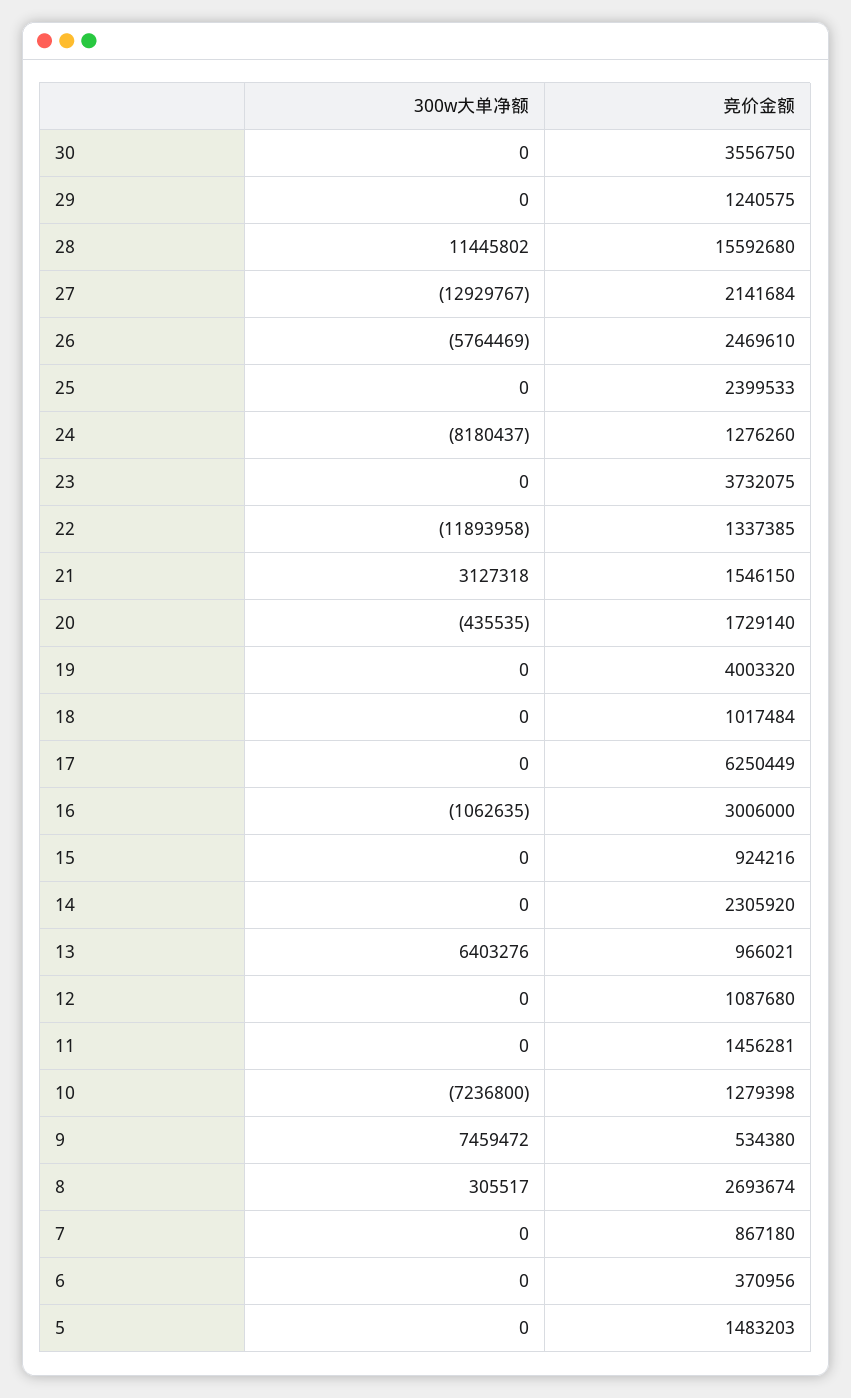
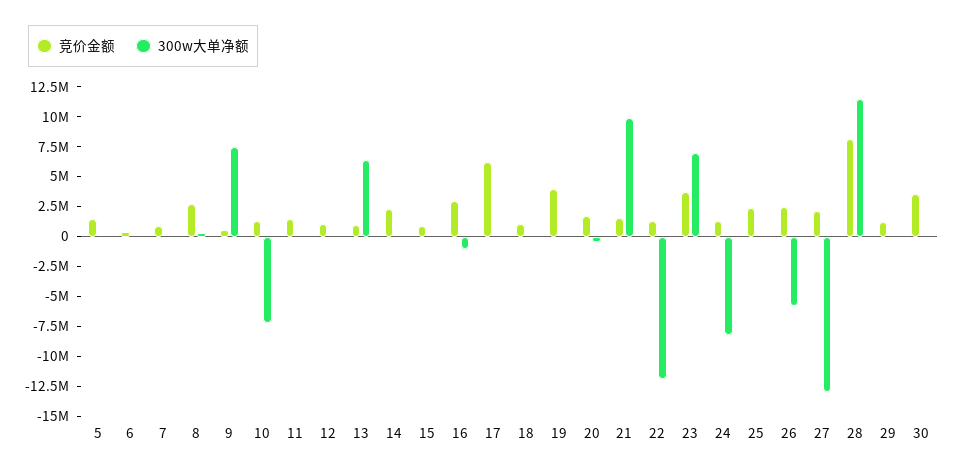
竞价金额, 28: 15592680 -> 7500000
300w大单净额, 23: 0 -> 7500000
300w大单净额, 21: 3127318 -> 10000000

